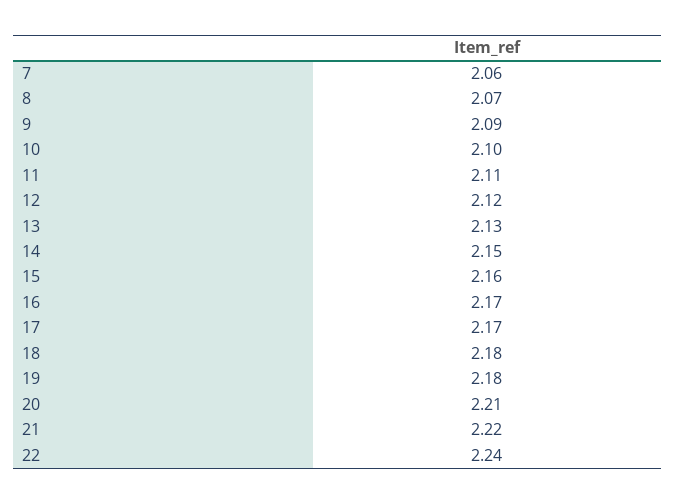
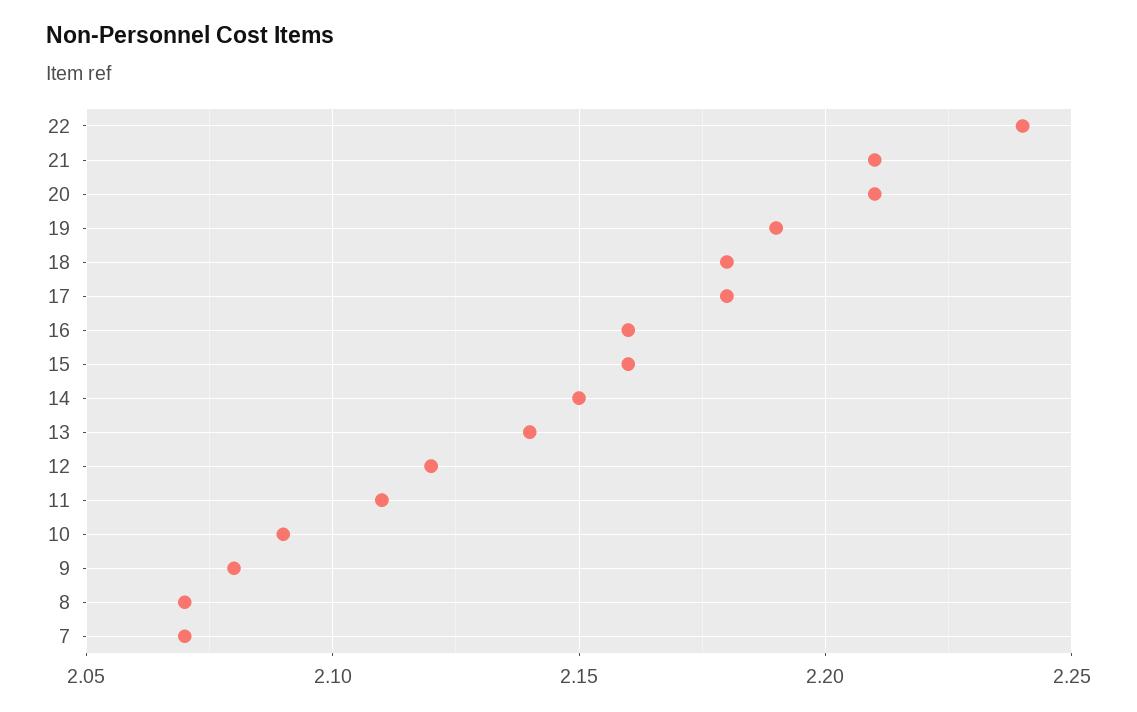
7: 2.06 -> 2.07
9: 2.09 -> 2.08
10: 2.1 -> 2.09
13: 2.13 -> 2.14
16: 2.17 -> 2.16
17: 2.17 -> 2.18
19: 2.18 -> 2.19
21: 2.22 -> 2.21

